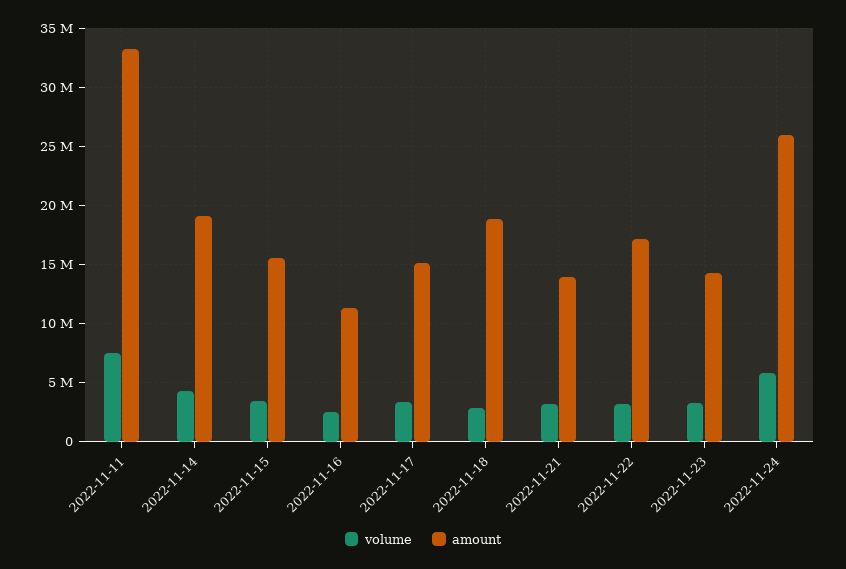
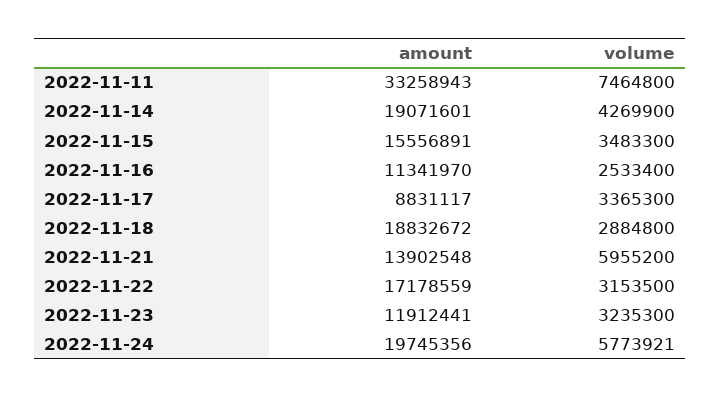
amount, 2022-11-17: 15000000 -> 8831117
volume, 2022-11-21: 3000000 -> 5955200
amount, 2022-11-23: 14000000 -> 11912441
amount, 2022-11-24: 26000000 -> 19745356

